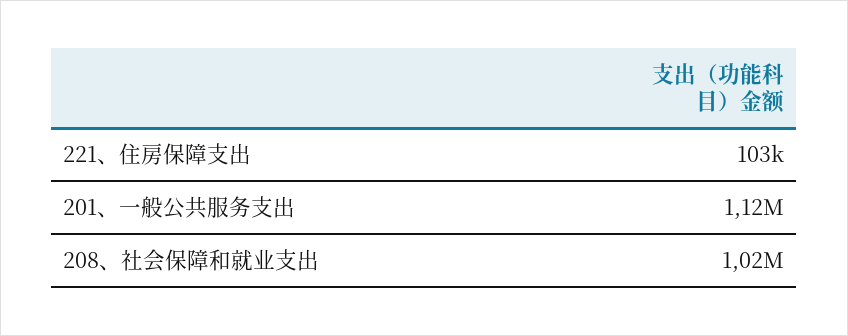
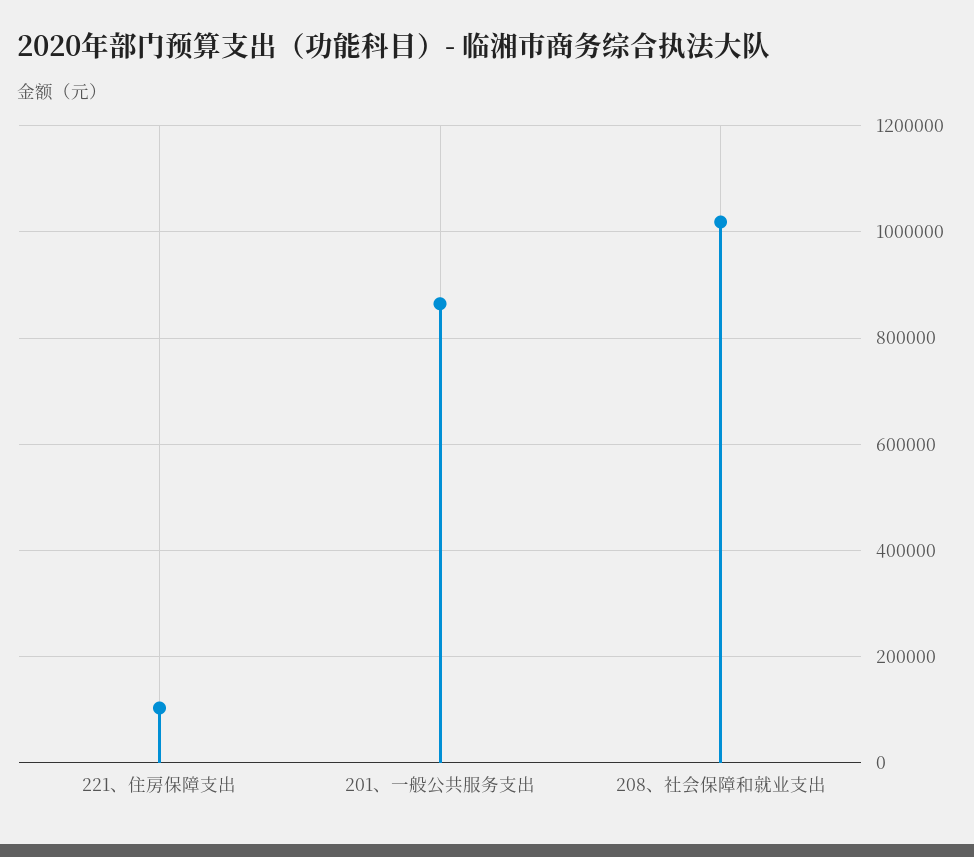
201、一般公共服务支出: 1120000 -> 860000

